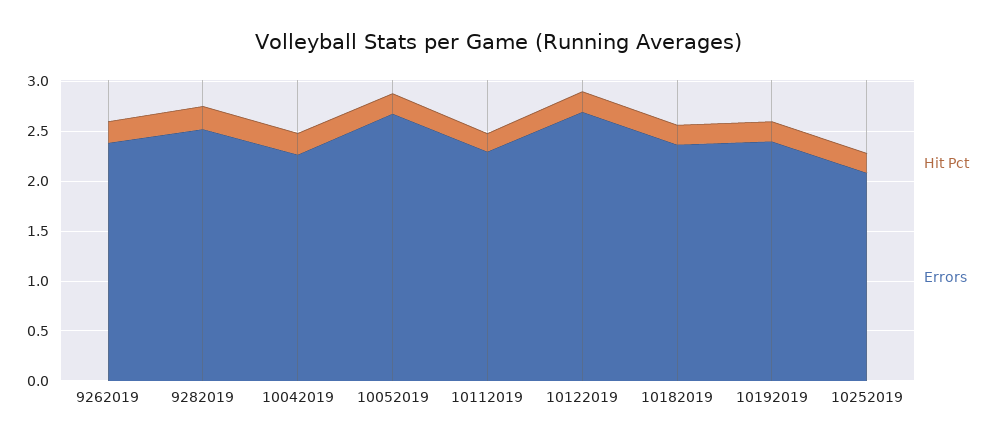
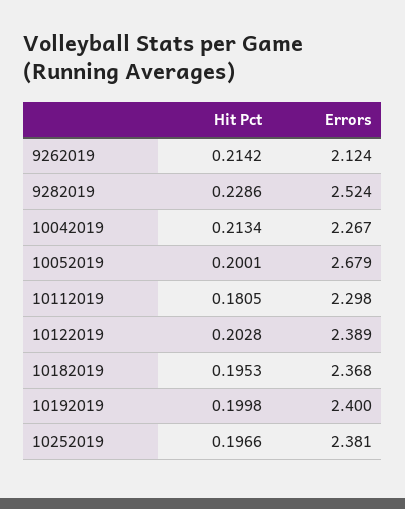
Errors, 9262019: 2.4 -> 2.124
Errors, 10122019: 2.7 -> 2.389
Errors, 10252019: 2.1 -> 2.381

